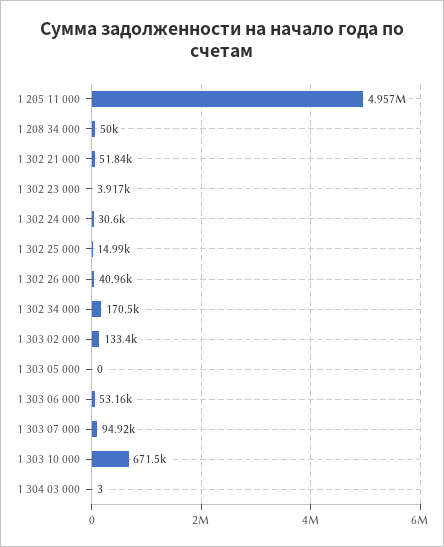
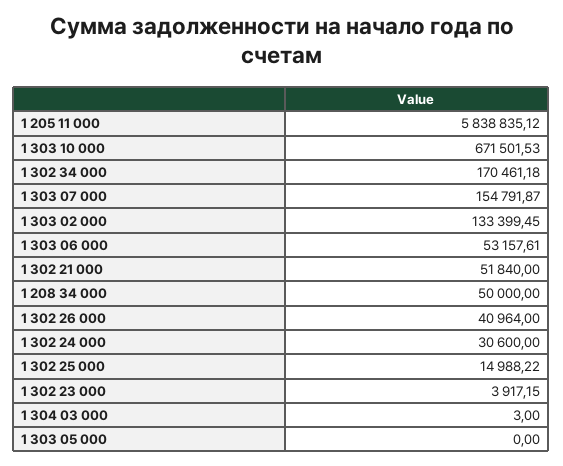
1 205 11 000: 4957000 -> 5838835.12
1 303 07 000: 94920 -> 154791.87

